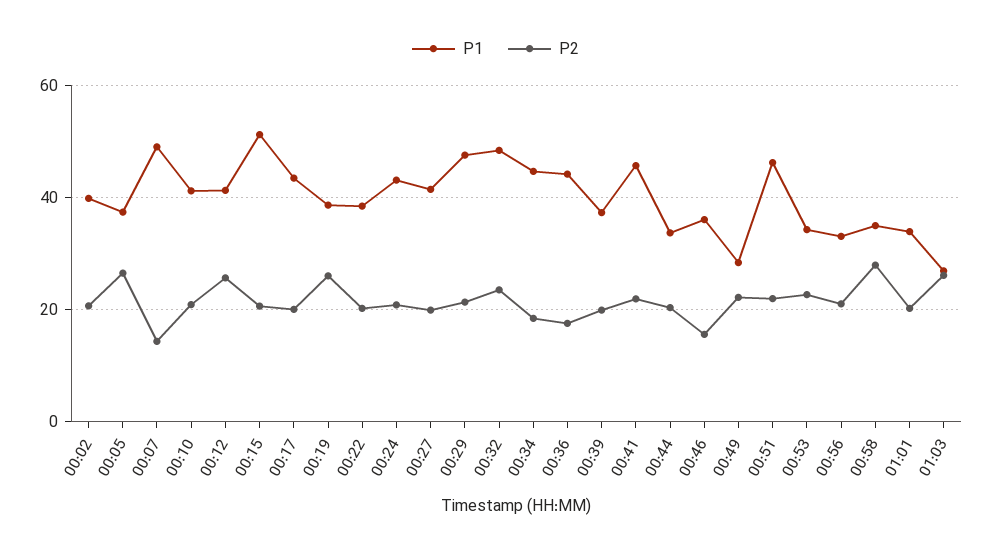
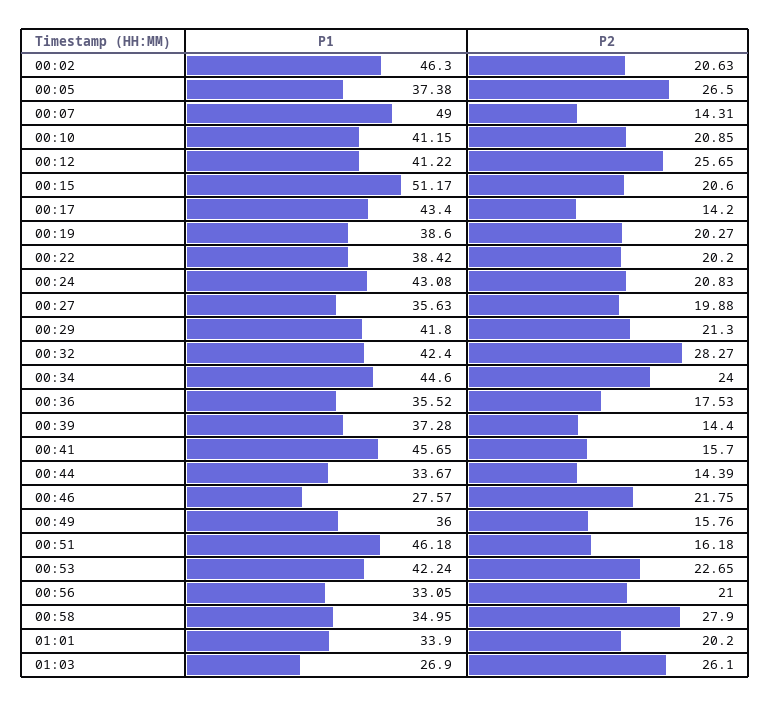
P1, 00:02: 40 -> 46.3
P2, 00:17: 20 -> 14.2
P2, 00:19: 26 -> 20.27
P1, 00:27: 42 -> 35.63
P1, 00:29: 48 -> 41.8
P1, 00:32: 48 -> 42.4
P2, 00:32: 24 -> 28.27
P2, 00:34: 18 -> 24
P1, 00:36: 44 -> 35.52
P2, 00:39: 20 -> 14.4
P2, 00:41: 22 -> 15.7
P2, 00:44: 20 -> 14.39
P1, 00:46: 36 -> 27.57
P2, 00:46: 16 -> 21.75
P1, 00:49: 28 -> 36
P2, 00:49: 22 -> 15.76
P2, 00:51: 22 -> 16.18
P1, 00:53: 34 -> 42.24

